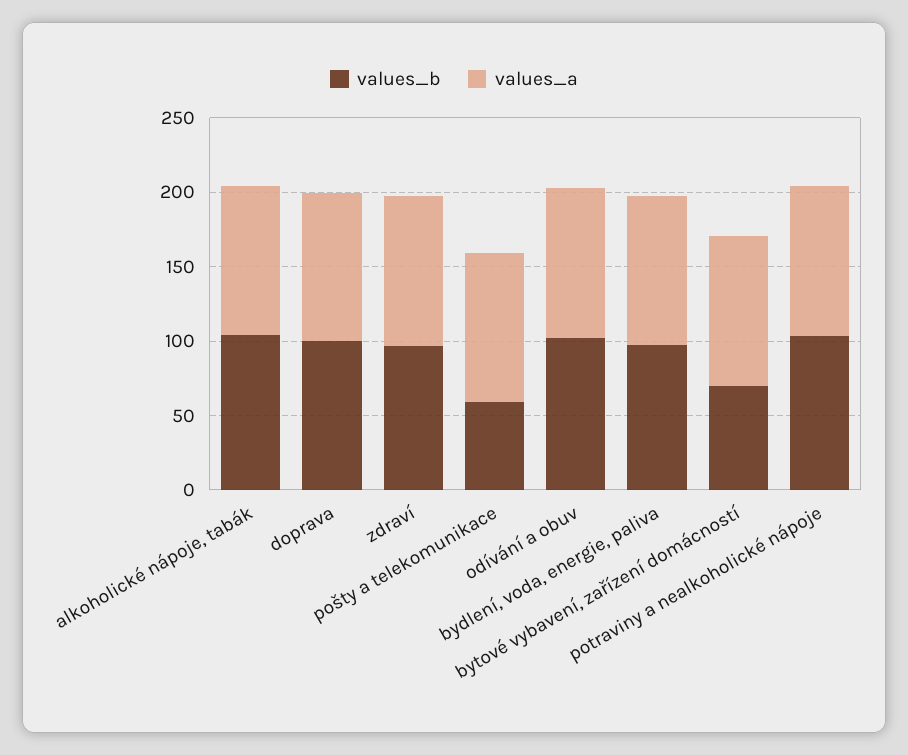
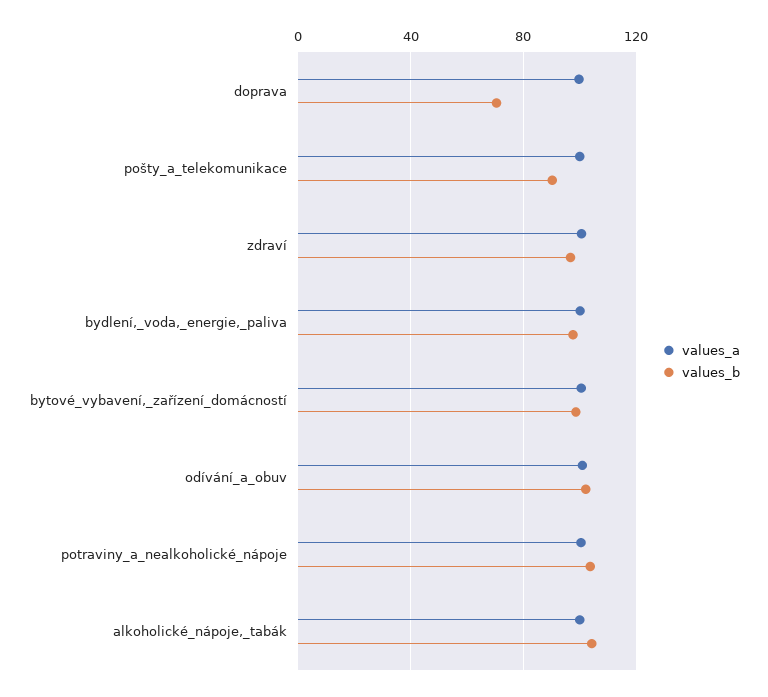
values_b, doprava: 100 -> 70
values_b, pošty a telekomunikace: 60 -> 90
values_b, bytové vybavení, zařízení domácností: 70 -> 100

